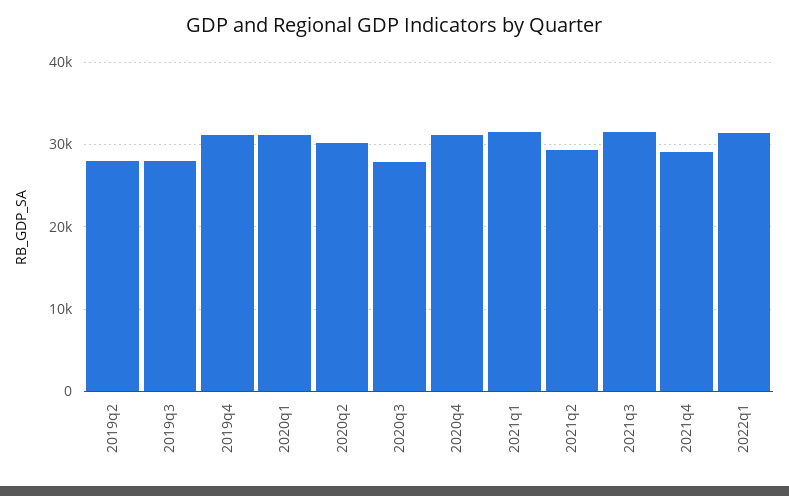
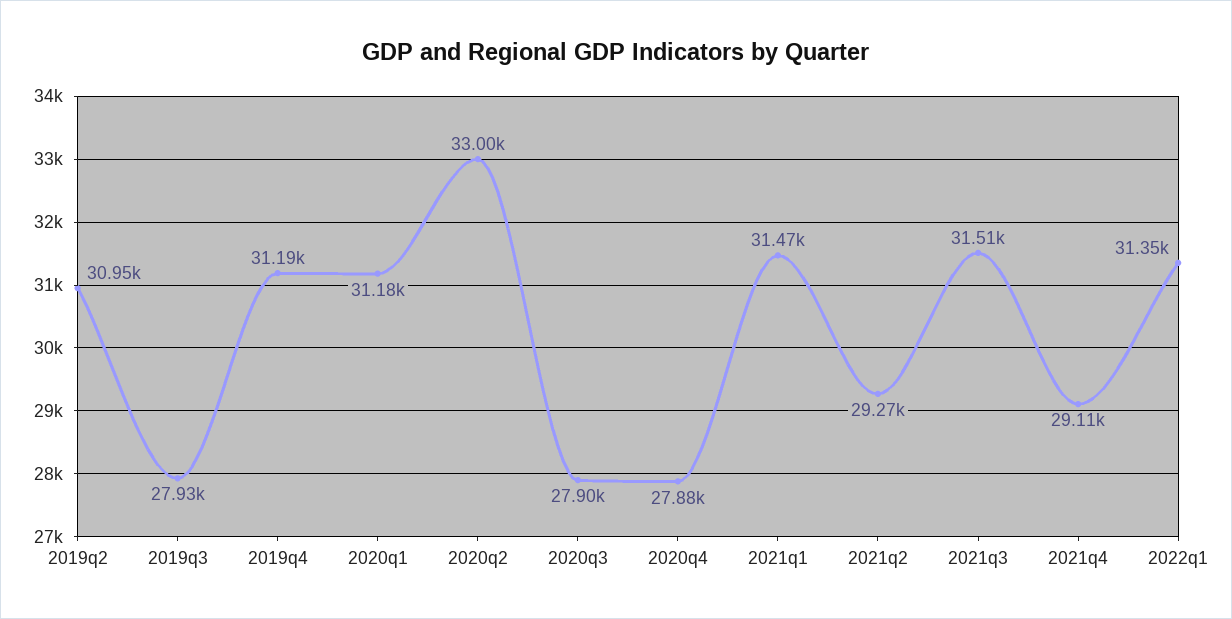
2019q2: 28000 -> 30950
2020q2: 30000 -> 33000
2020q4: 31000 -> 27880

